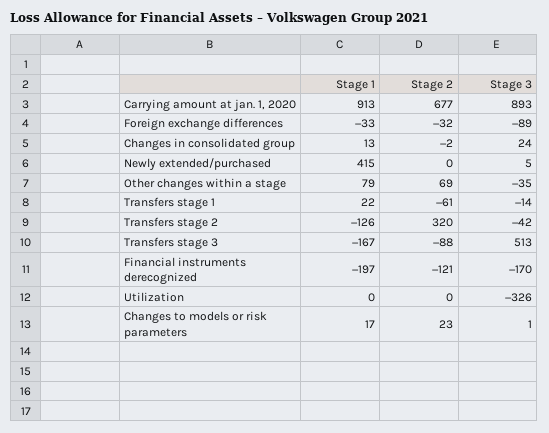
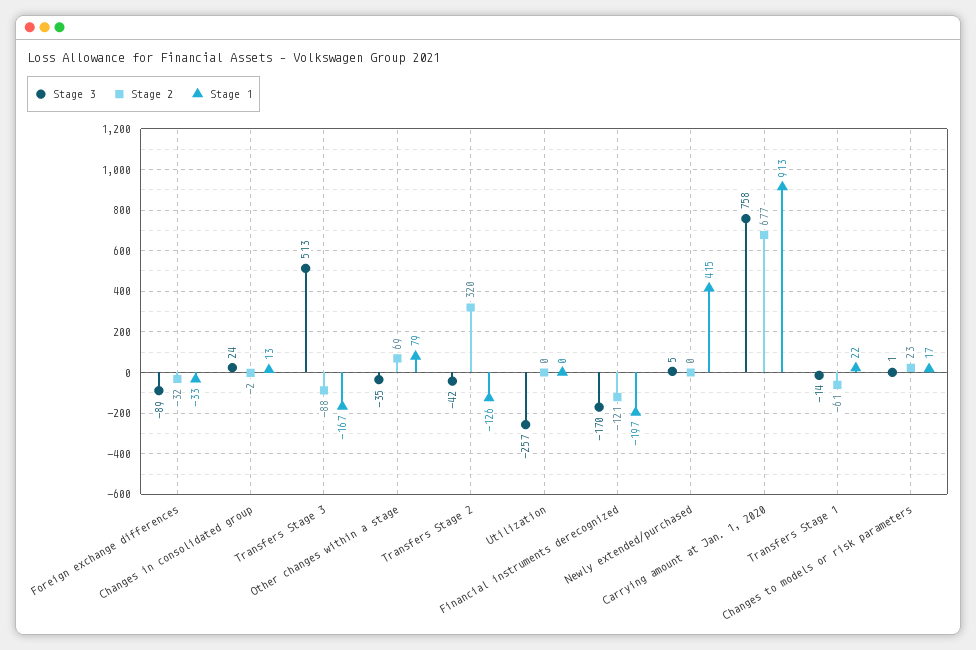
Stage 3, Carrying amount at jan. 1, 2020: 893 -> 758
Stage 3, Utilization: -326 -> -257

